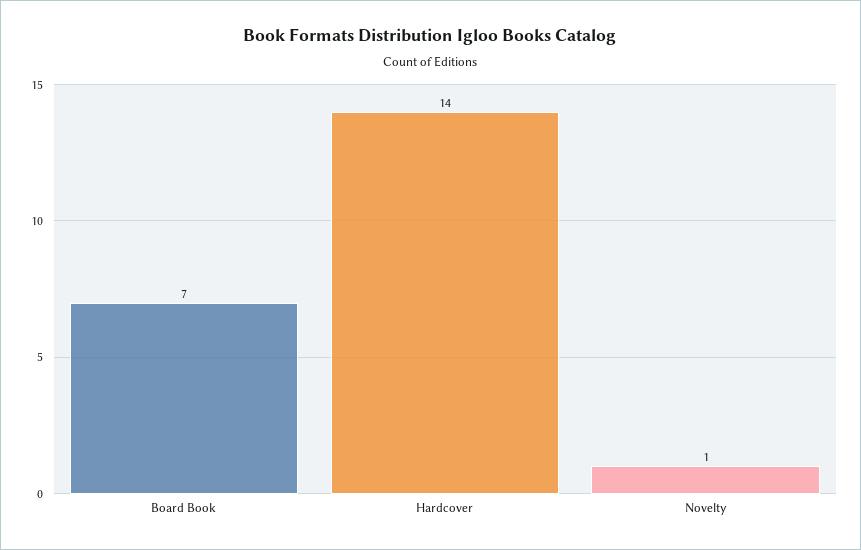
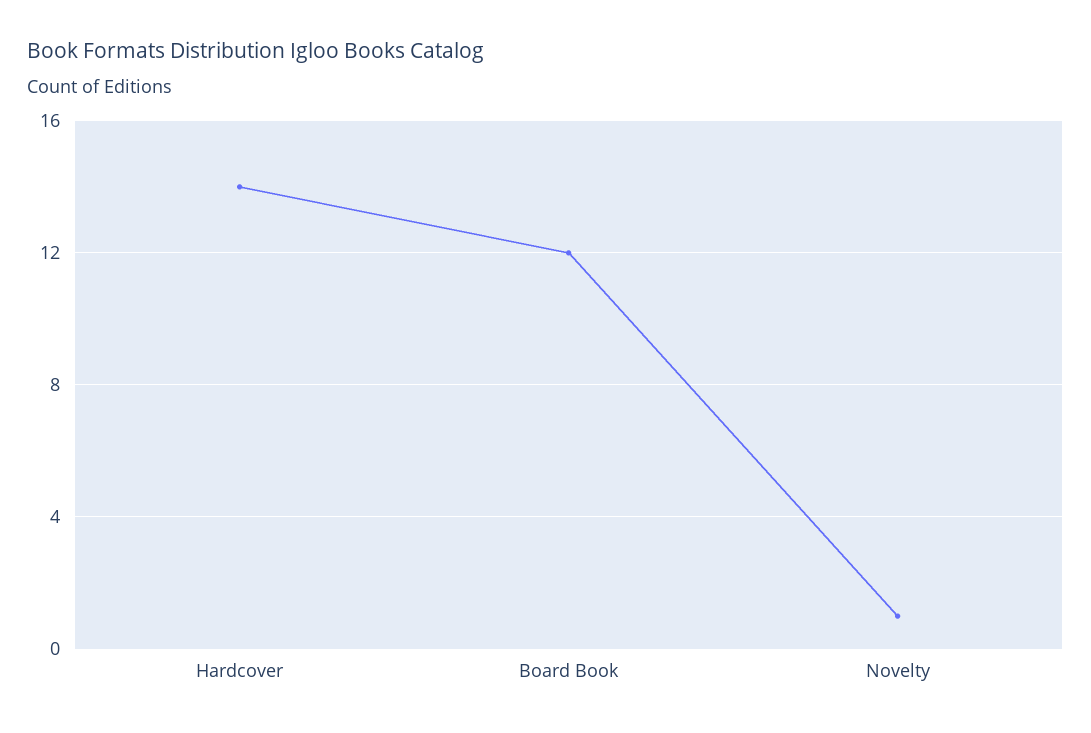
Board Book: 7 -> 12

